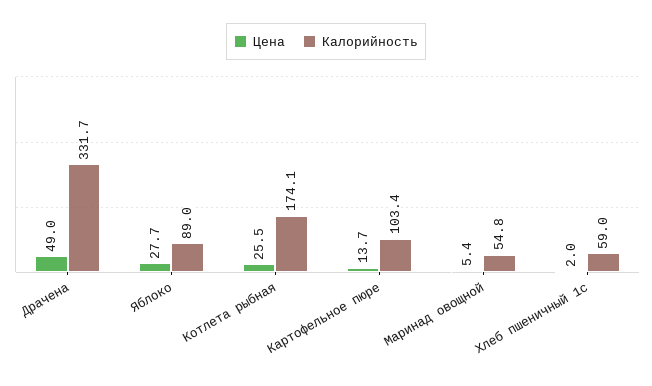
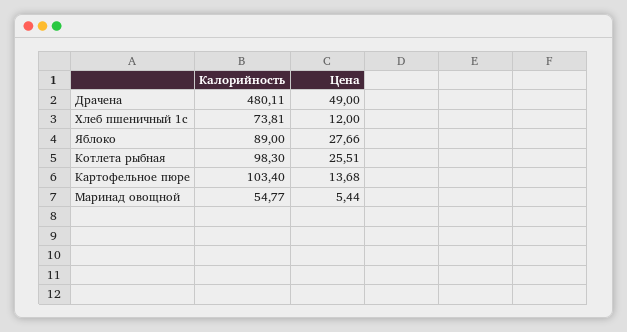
Калорийность, Драчена: 331.7 -> 480.11
Калорийность, Котлета рыбная: 174.1 -> 98.3
Цена, Хлеб пшеничный 1с: 2 -> 12
Калорийность, Хлеб пшеничный 1с: 59 -> 73.81

